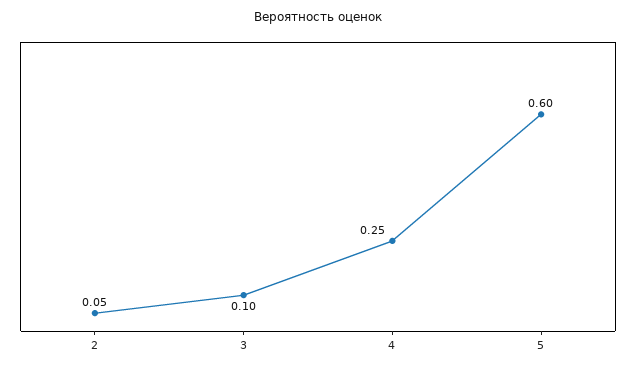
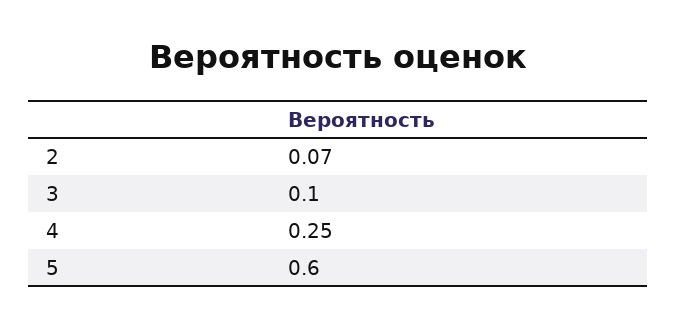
2: 0.05 -> 0.07

